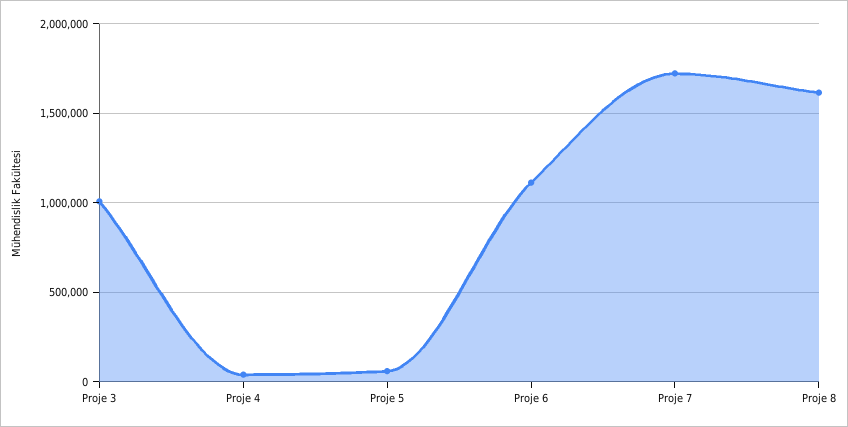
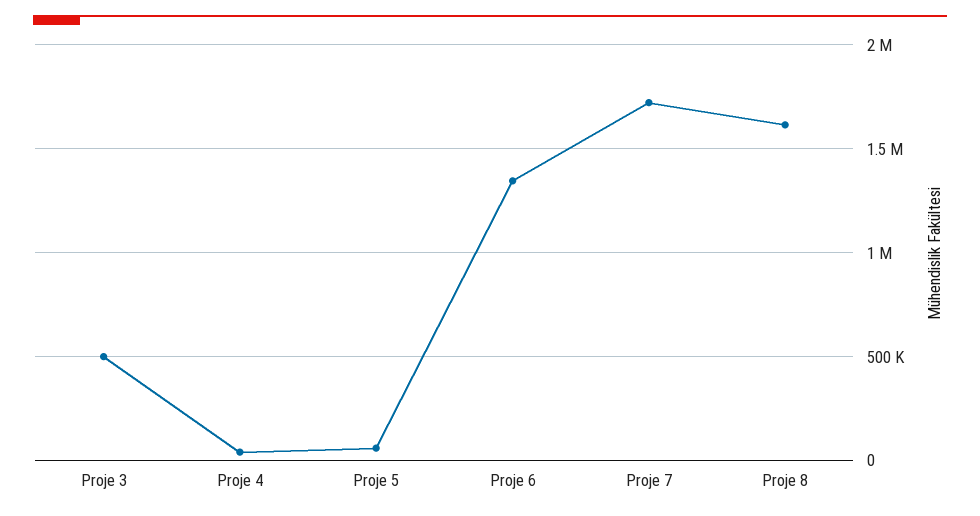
Proje 3: 1000000 -> 500000
Proje 6: 1100000 -> 1350000

